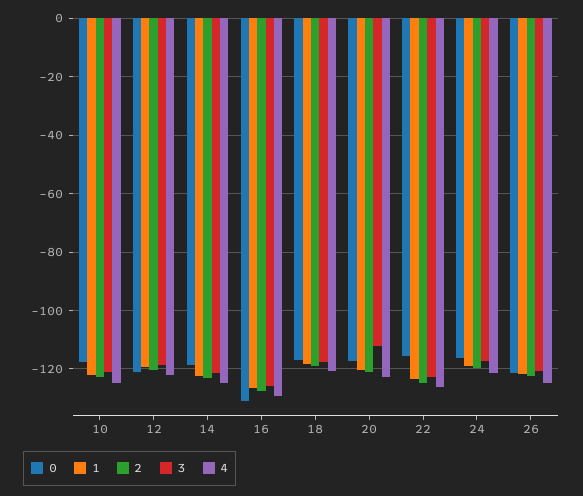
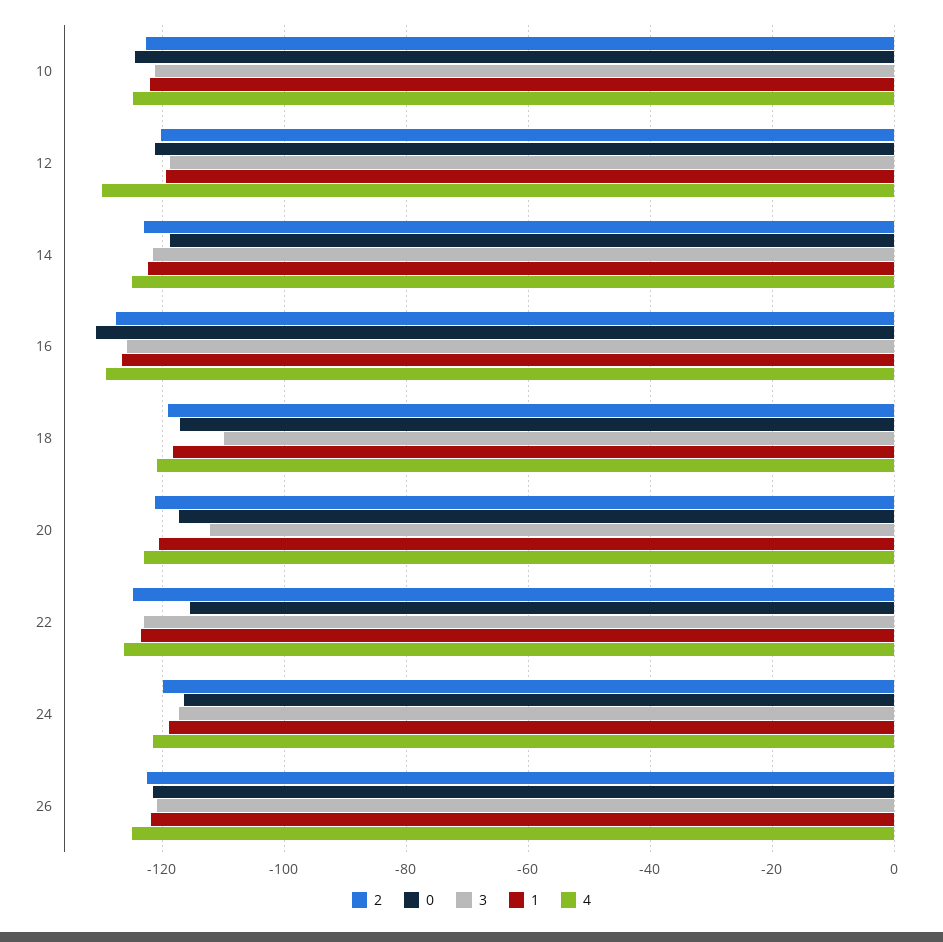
0, 10: -117.5 -> -124
4, 12: -122.5 -> -130
3, 18: -117.5 -> -110

